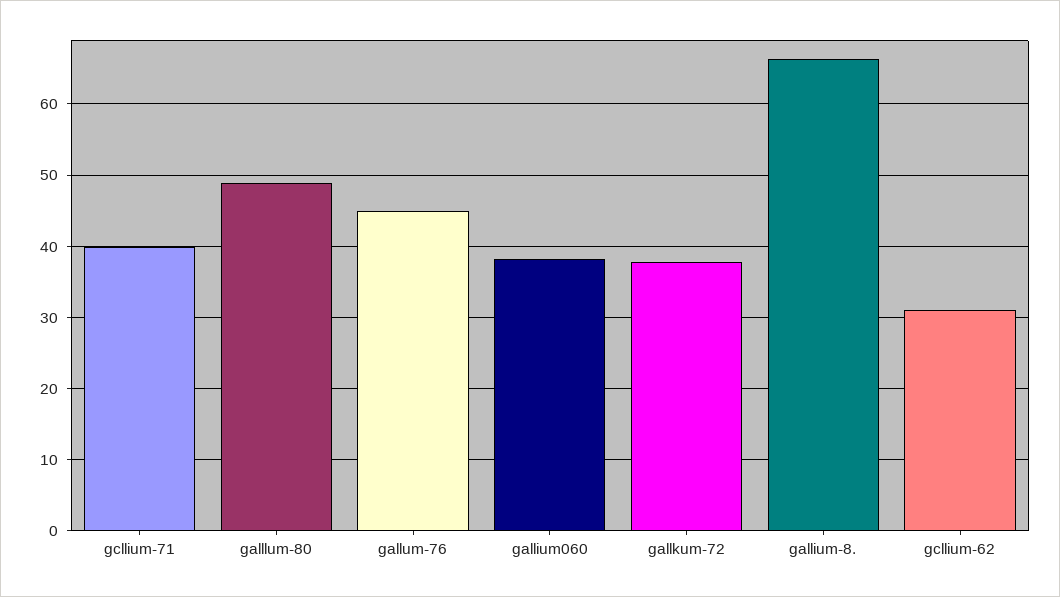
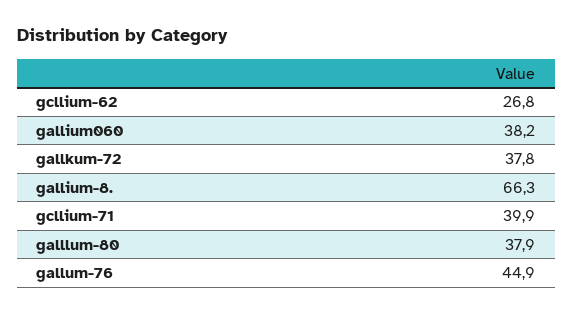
galllum-80: 49 -> 37.9
gcllium-62: 31 -> 26.8

